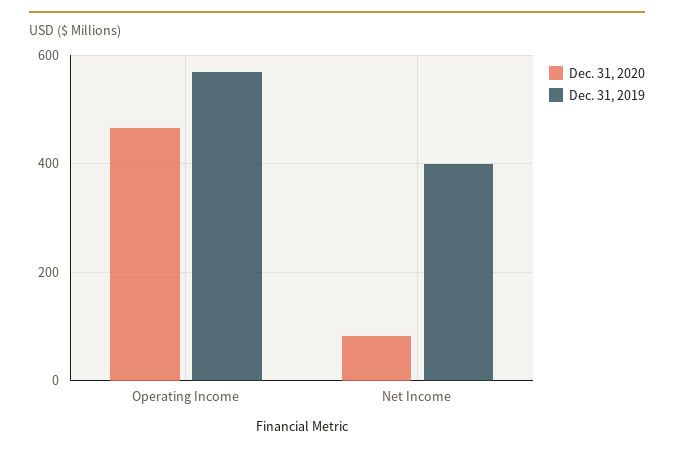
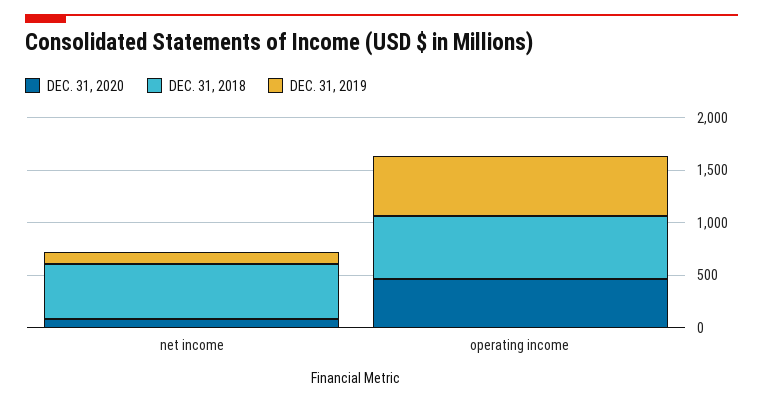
Dec. 31, 2019, Net Income: 400 -> 100
DEC. 31, 2018, Net Income: none -> 500
DEC. 31, 2018, Operating Income: none -> 600

